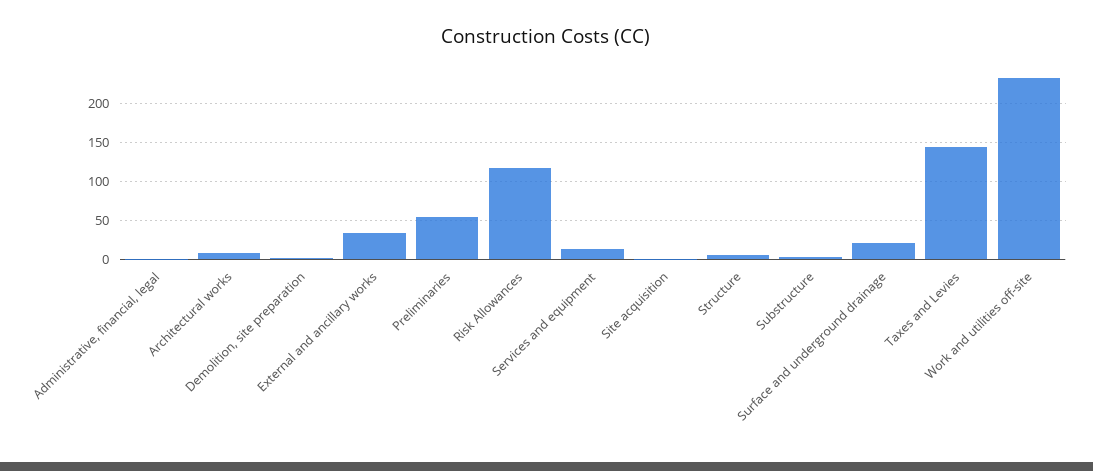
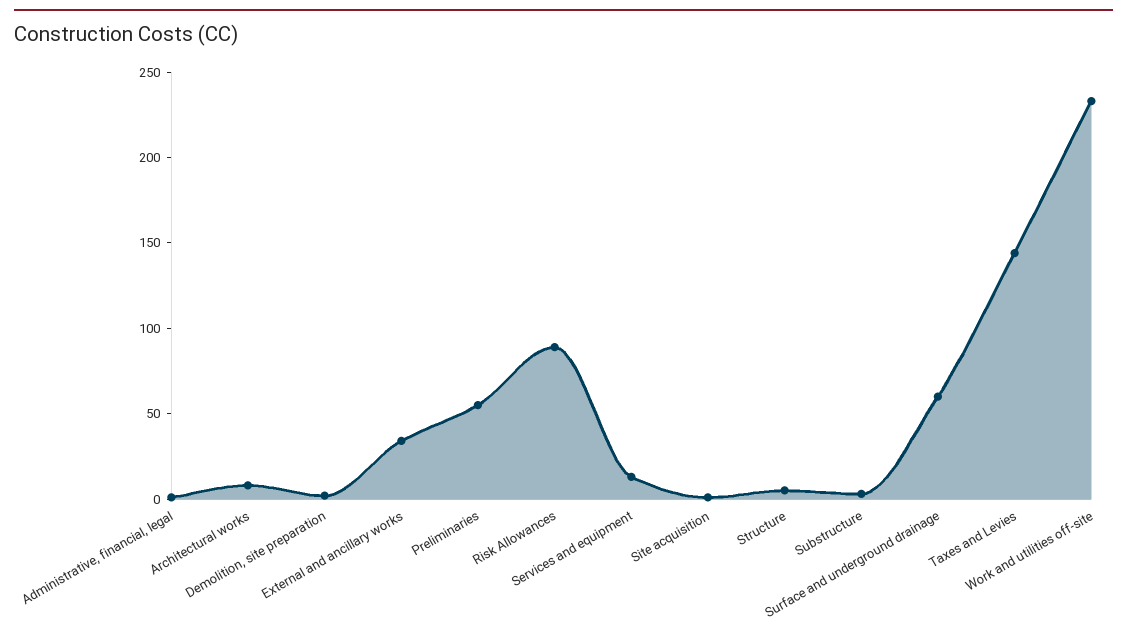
Risk Allowances: 120 -> 90
Surface and underground drainage: 20 -> 60

